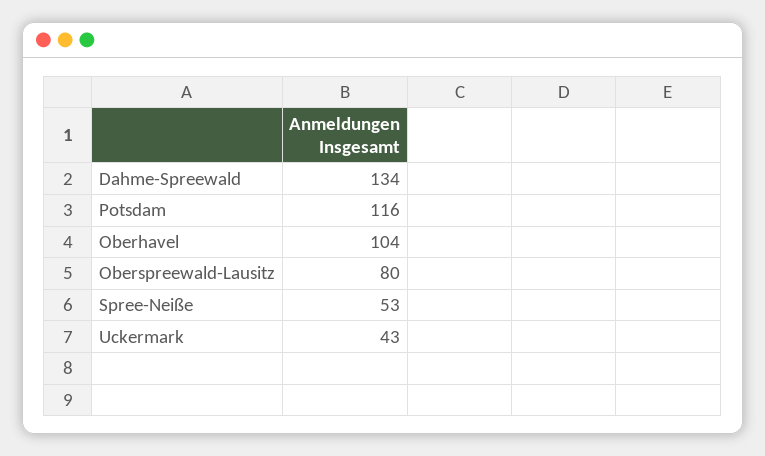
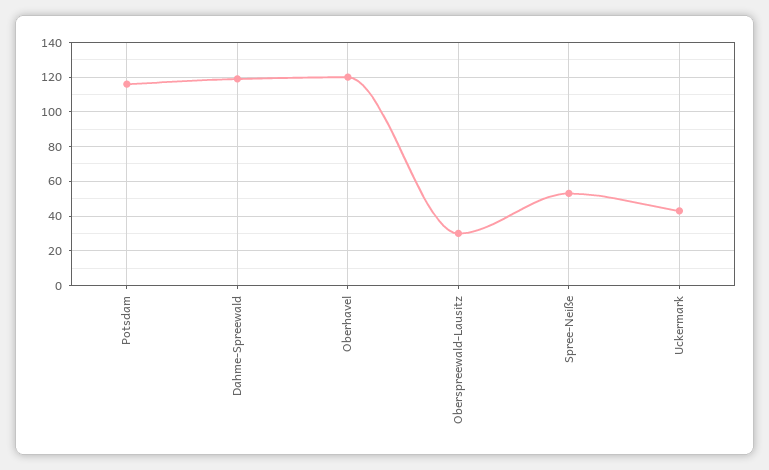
Dahme-Spreewald: 134 -> 120
Oberhavel: 104 -> 120
Oberspreewald-Lausitz: 80 -> 30

